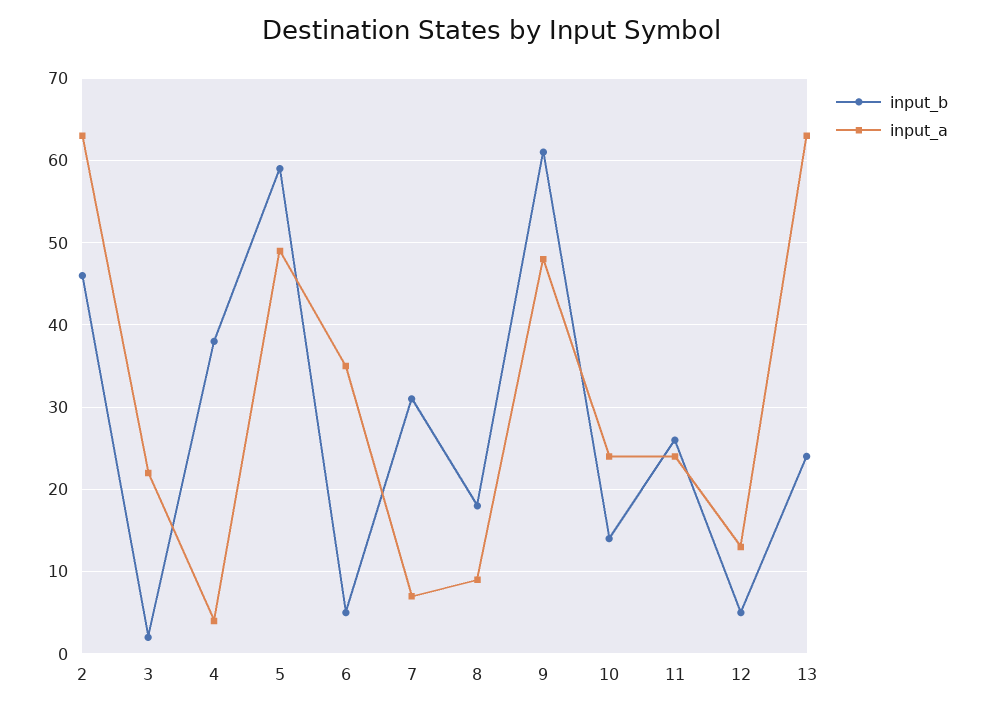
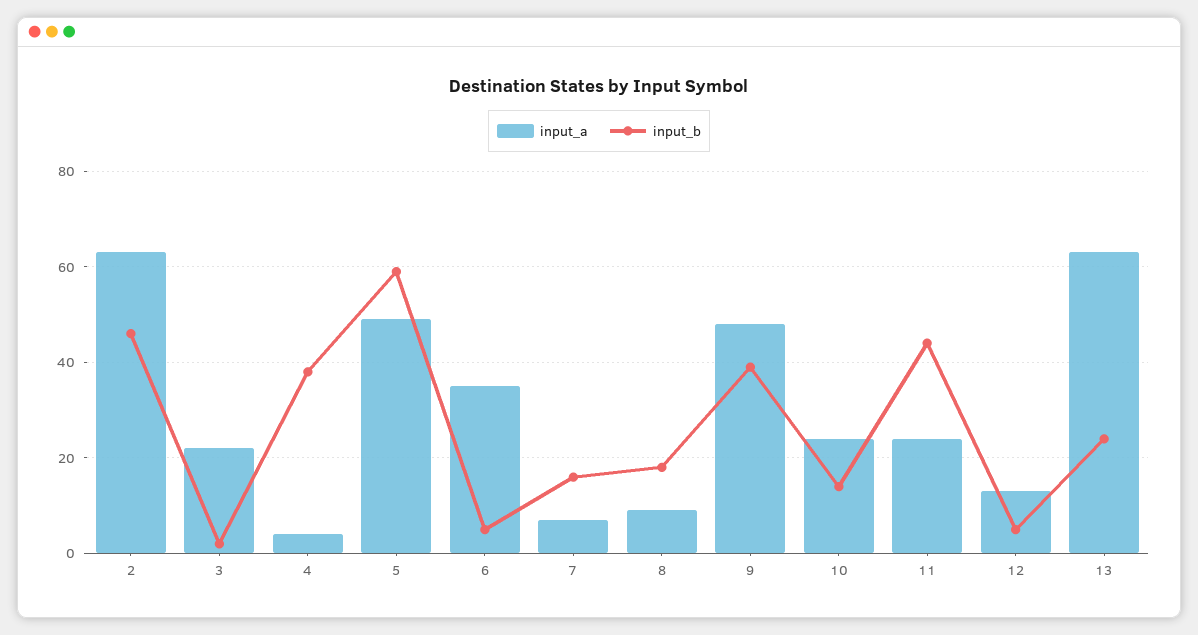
input_b, 7: 31 -> 15
input_b, 9: 61 -> 40
input_b, 11: 26 -> 45

